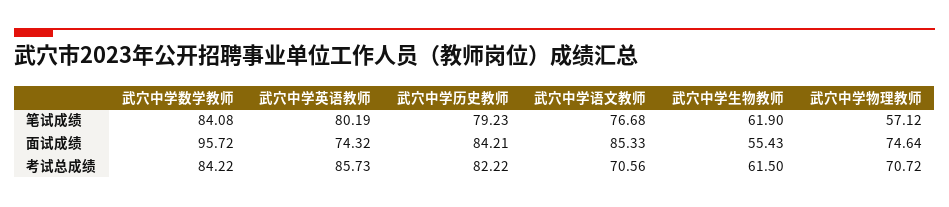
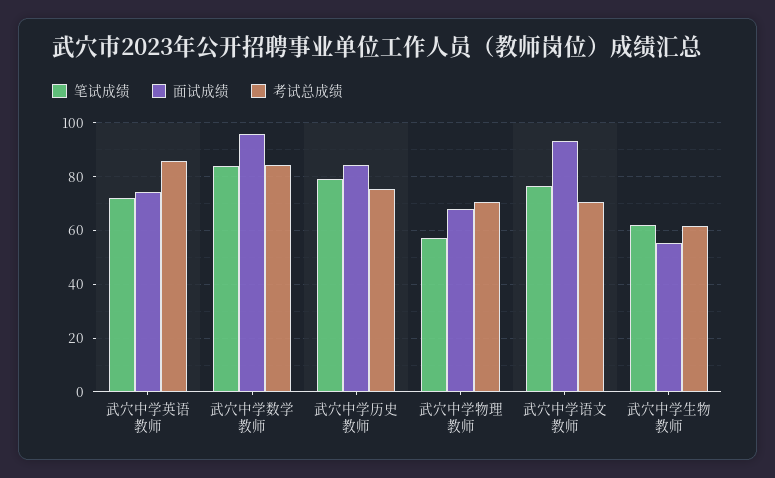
笔试成绩, 武穴中学英语教师: 80.19 -> 72.5
面试成绩, 武穴中学语文教师: 85.33 -> 92.5
面试成绩, 武穴中学物理教师: 74.64 -> 67.5
考试总成绩, 武穴中学历史教师: 82.22 -> 75

